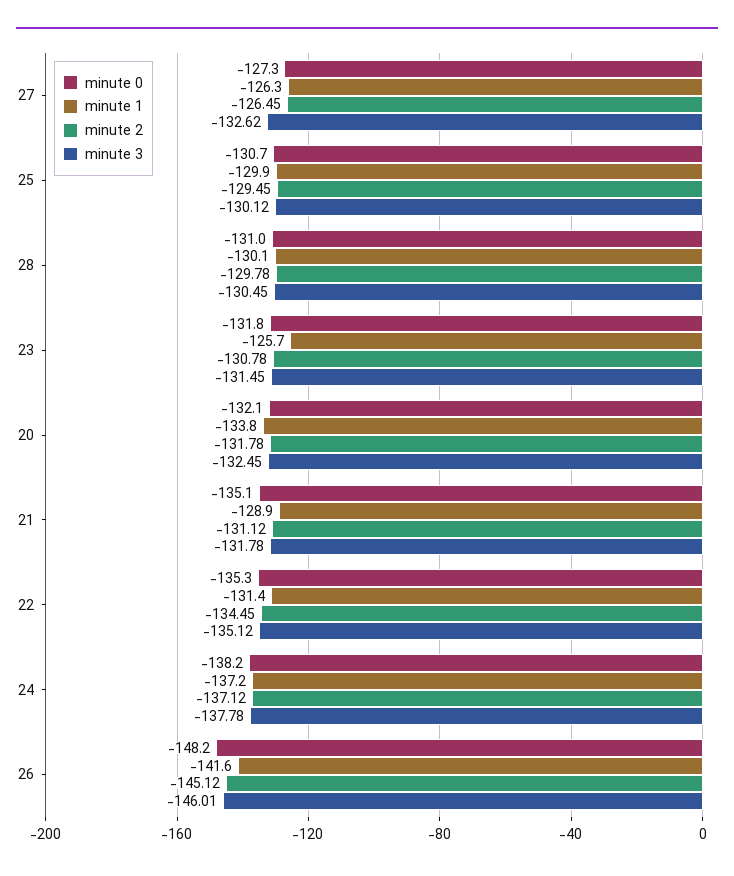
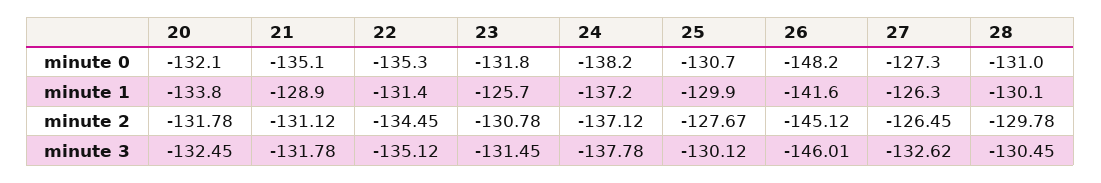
minute 2, 25: -129.45 -> -127.67

